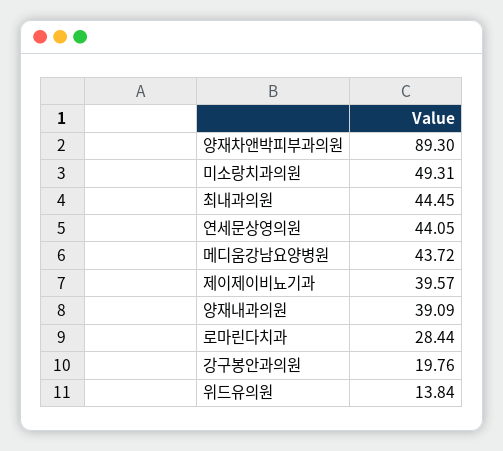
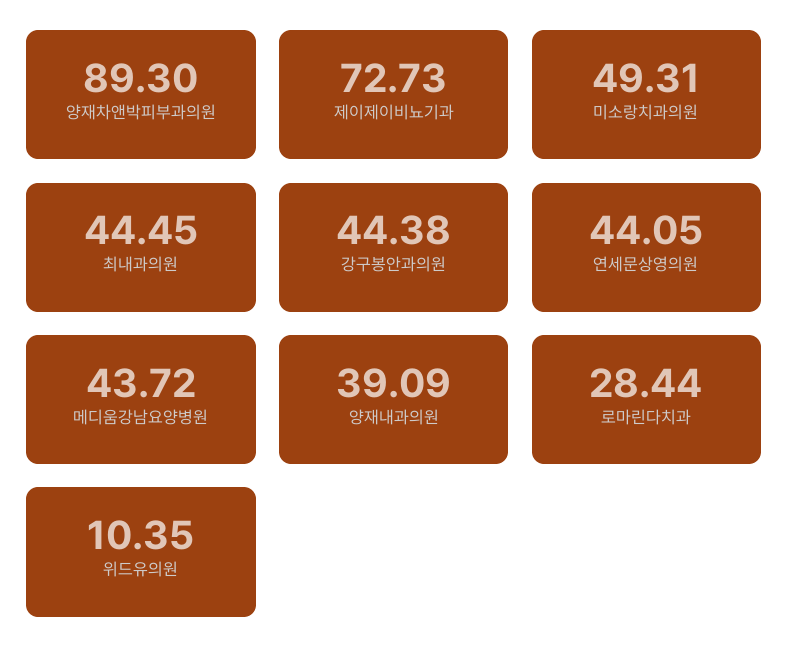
제이제이비뇨기과: 39.57 -> 72.73
강구봉안과의원: 19.76 -> 44.38
위드유의원: 13.84 -> 10.35

